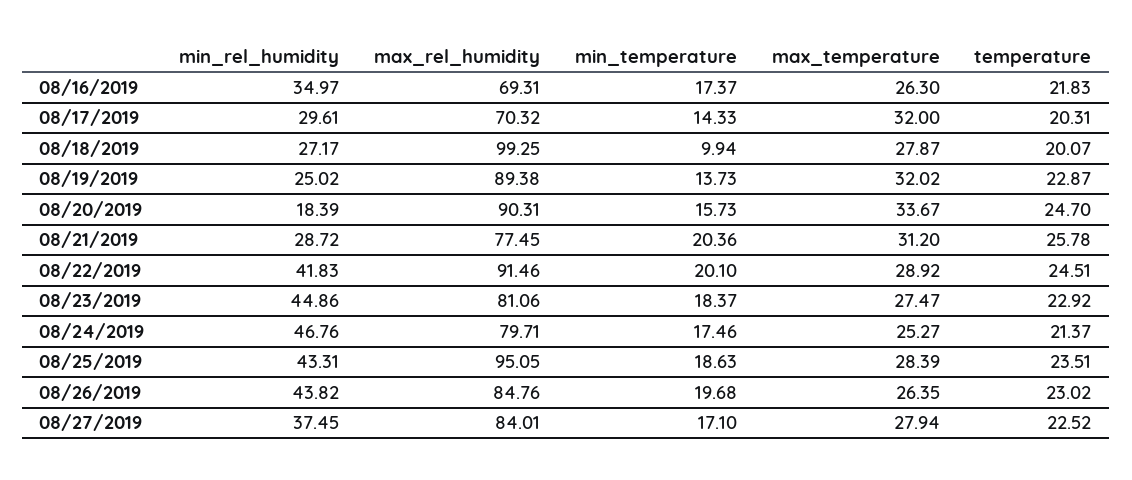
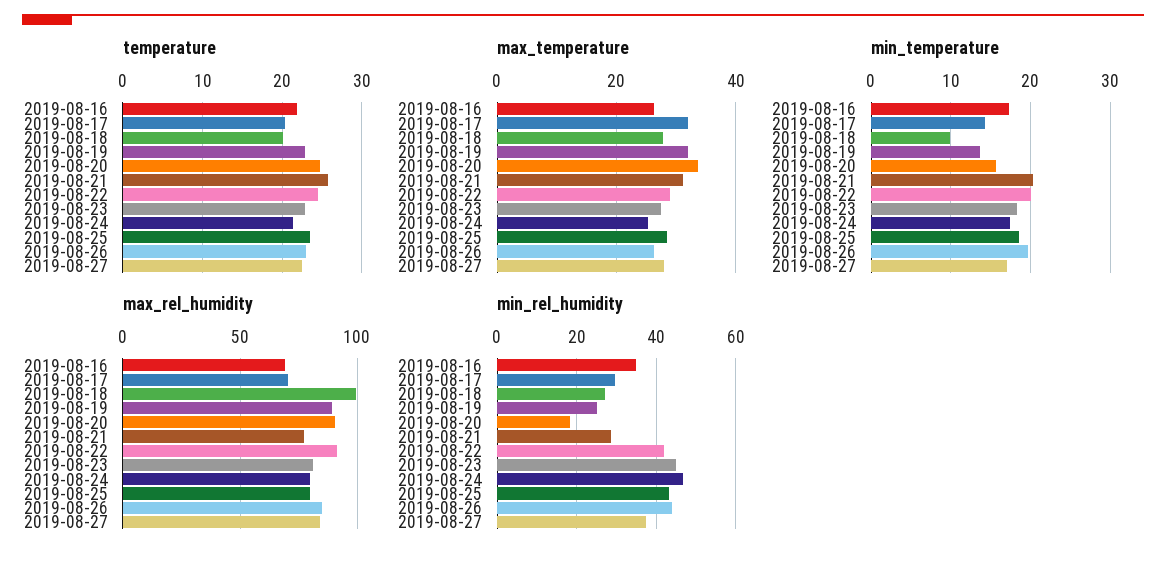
max_rel_humidity, 08/25/2019: 95.05 -> 80

